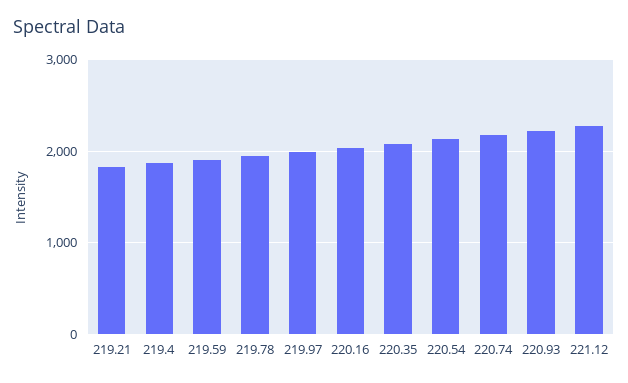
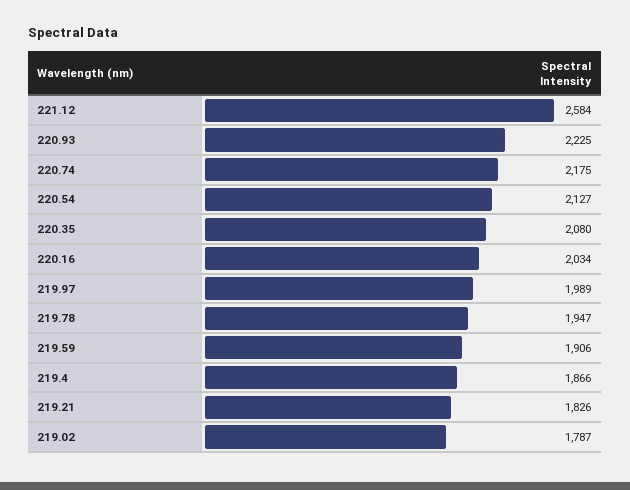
221.12: 2300 -> 2584
219.02: none -> 1787

